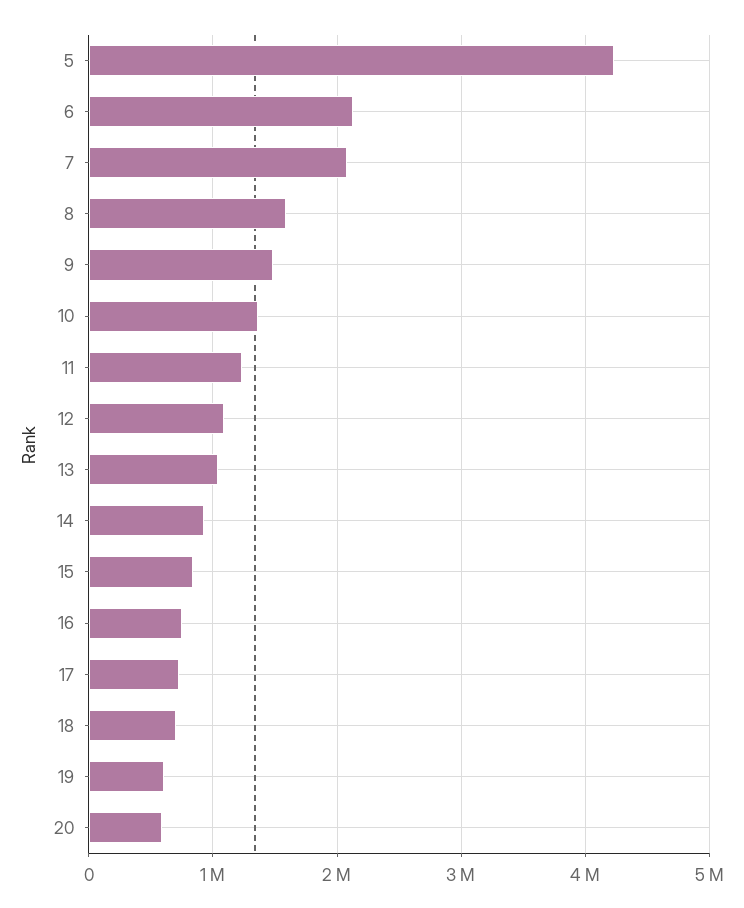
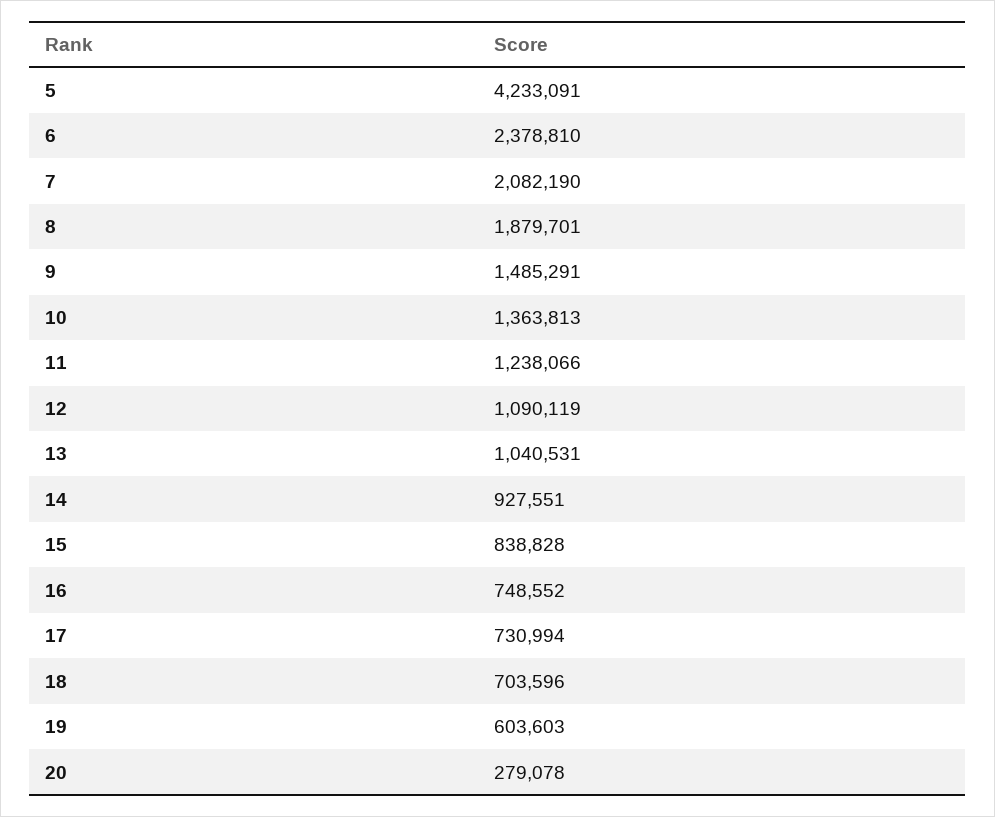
6: 2100000 -> 2378810
8: 1600000 -> 1879701
20: 600000 -> 279078

